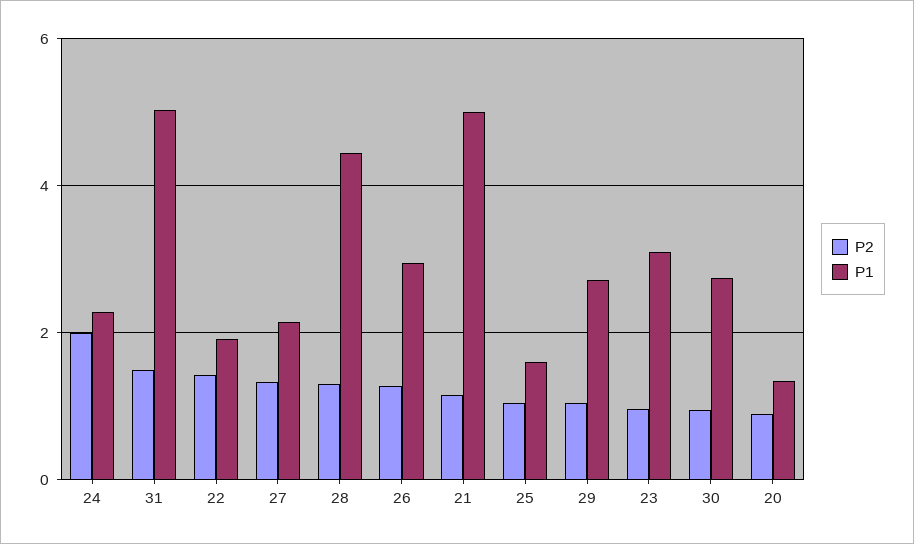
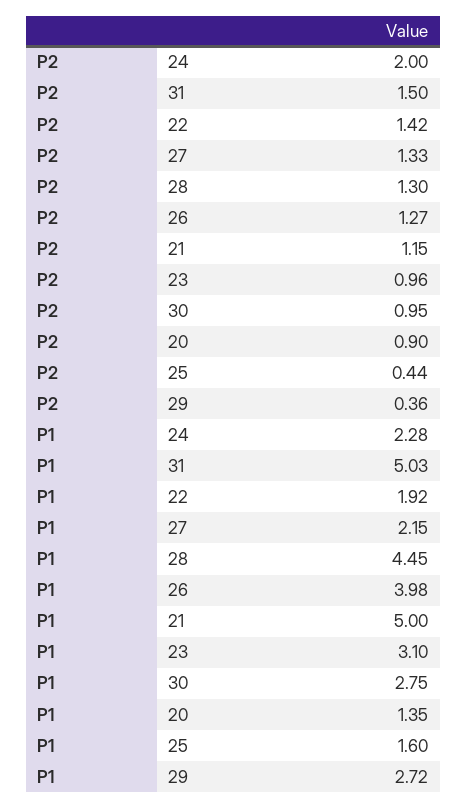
P1, 26: 3 -> 3.98
P2, 25: 1 -> 0.44
P2, 29: 1 -> 0.36

